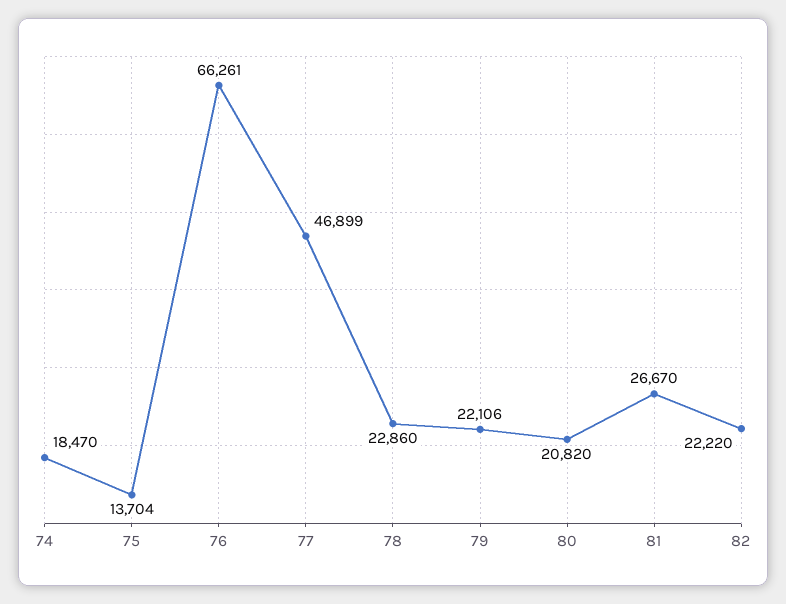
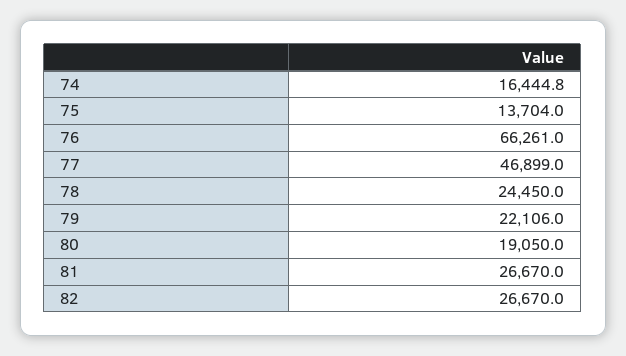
74: 18470 -> 16444.8
78: 22860 -> 24450
80: 20820 -> 19050
82: 22220 -> 26670

